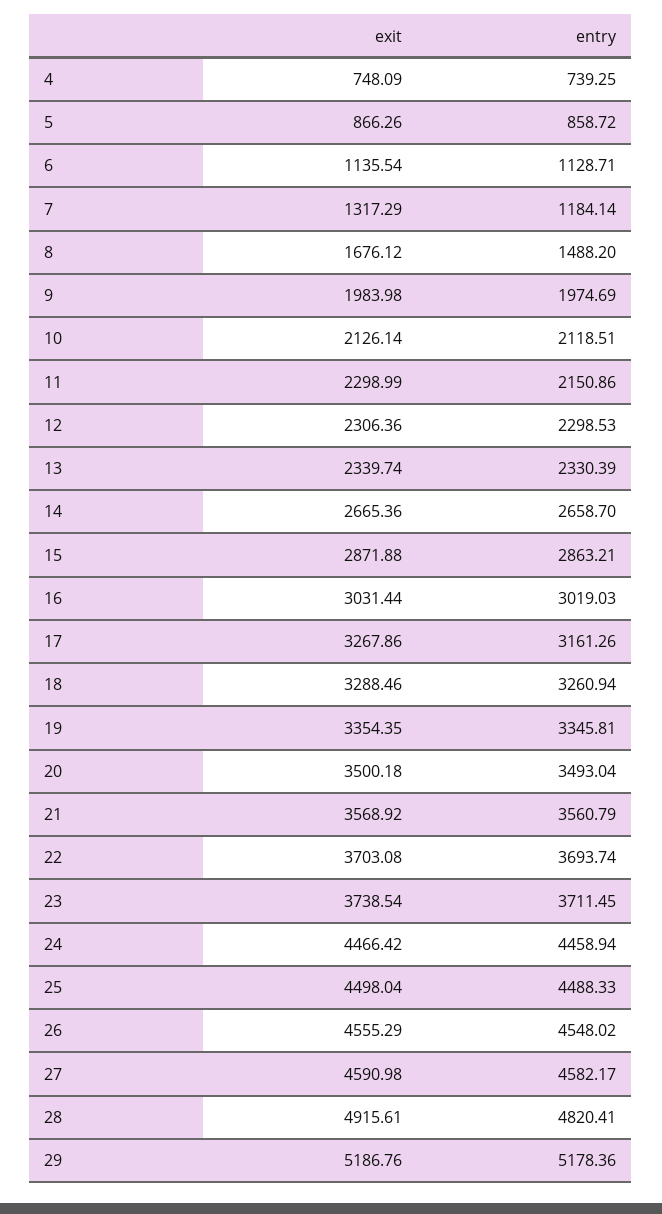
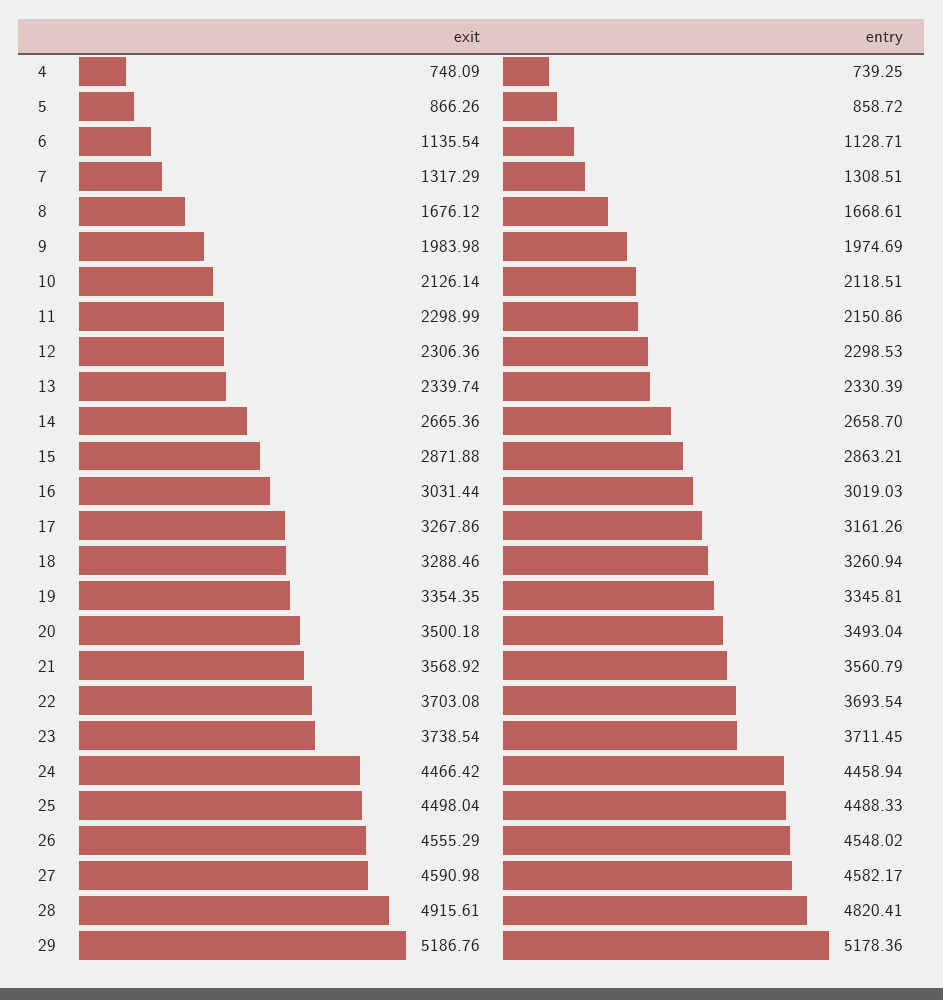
entry, 7: 1184.14 -> 1308.51
entry, 8: 1488.2 -> 1668.61
entry, 22: 3693.74 -> 3693.54

